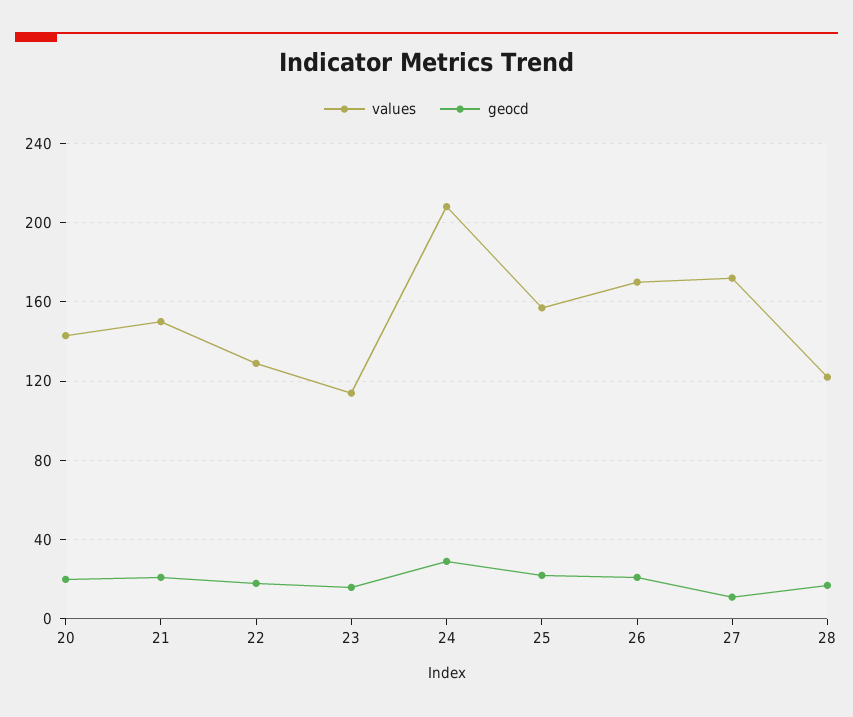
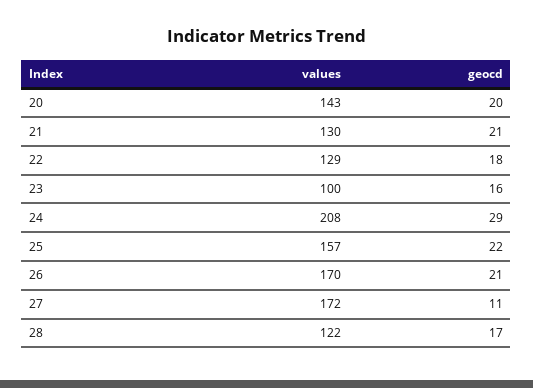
values, 21: 150 -> 130
values, 23: 115 -> 100

